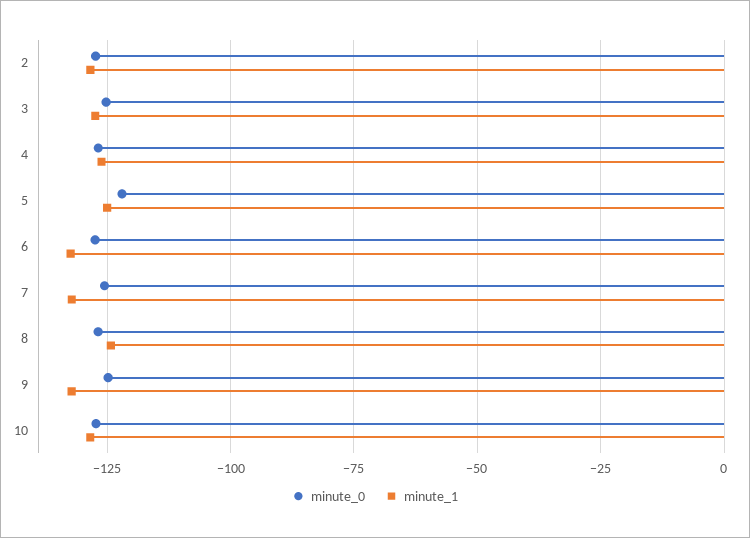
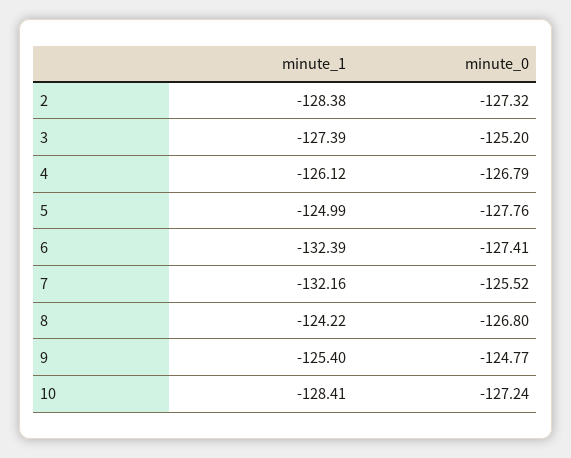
minute_0, 5: -122.5 -> -127.76
minute_1, 9: -132.5 -> -125.4

